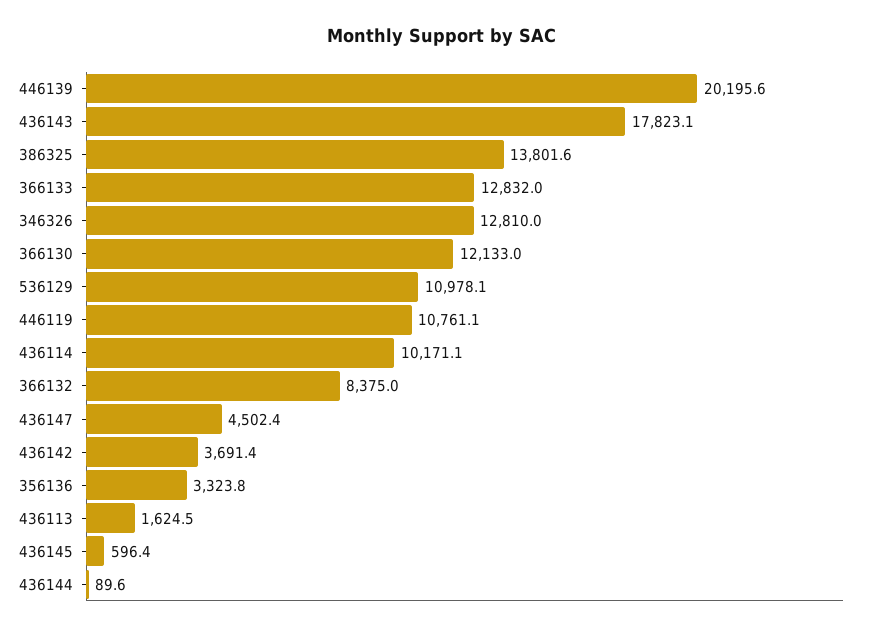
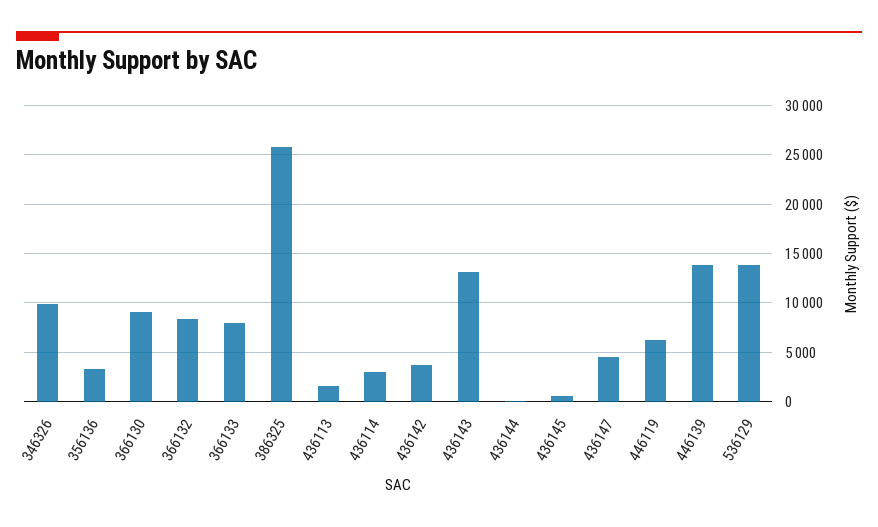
446139: 20195.6 -> 14000
436143: 17823.1 -> 13000
386325: 13801.6 -> 26000
366133: 12832 -> 8000
346326: 12810 -> 10000
366130: 12133 -> 9000
536129: 10978.1 -> 14000
446119: 10761.1 -> 6000
436114: 10171.1 -> 3000

